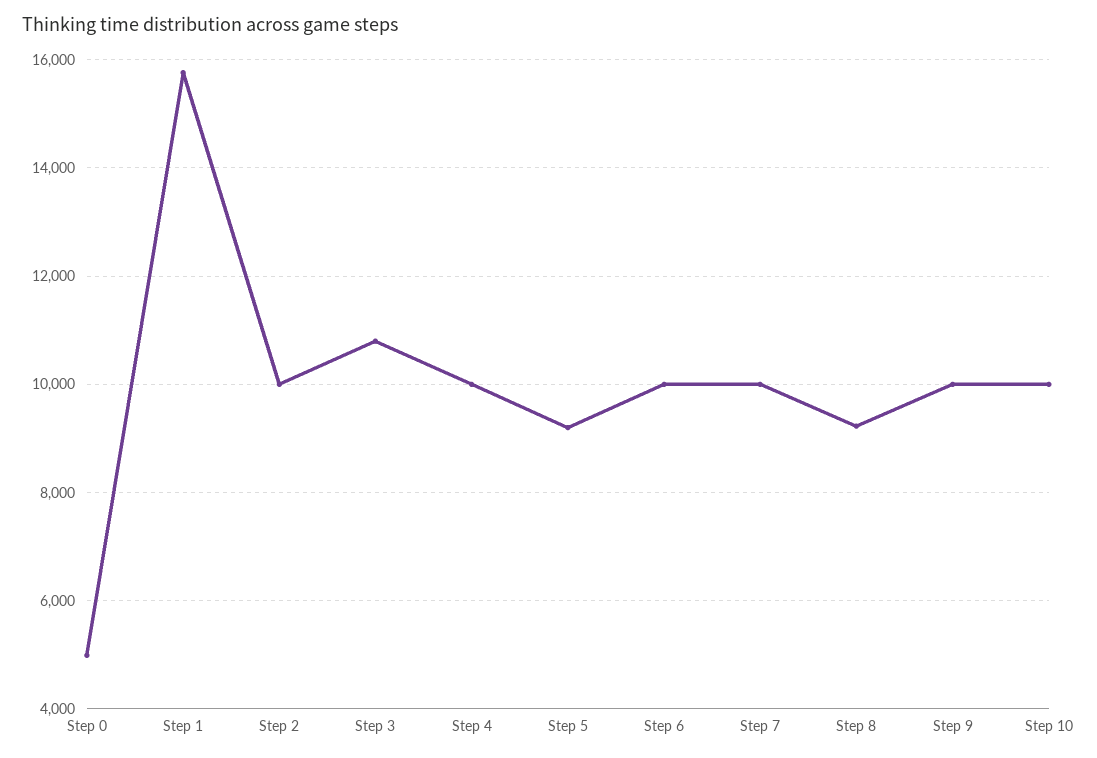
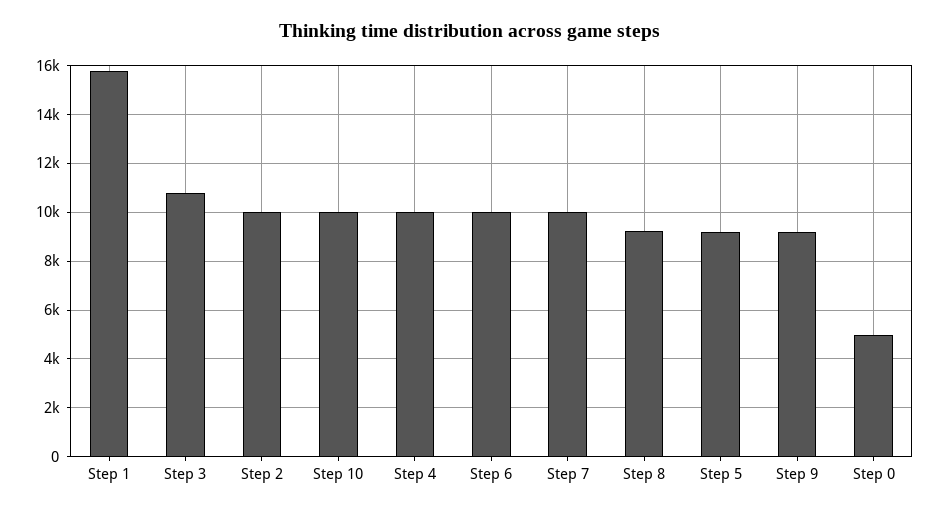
Step 9: 10000 -> 9250

